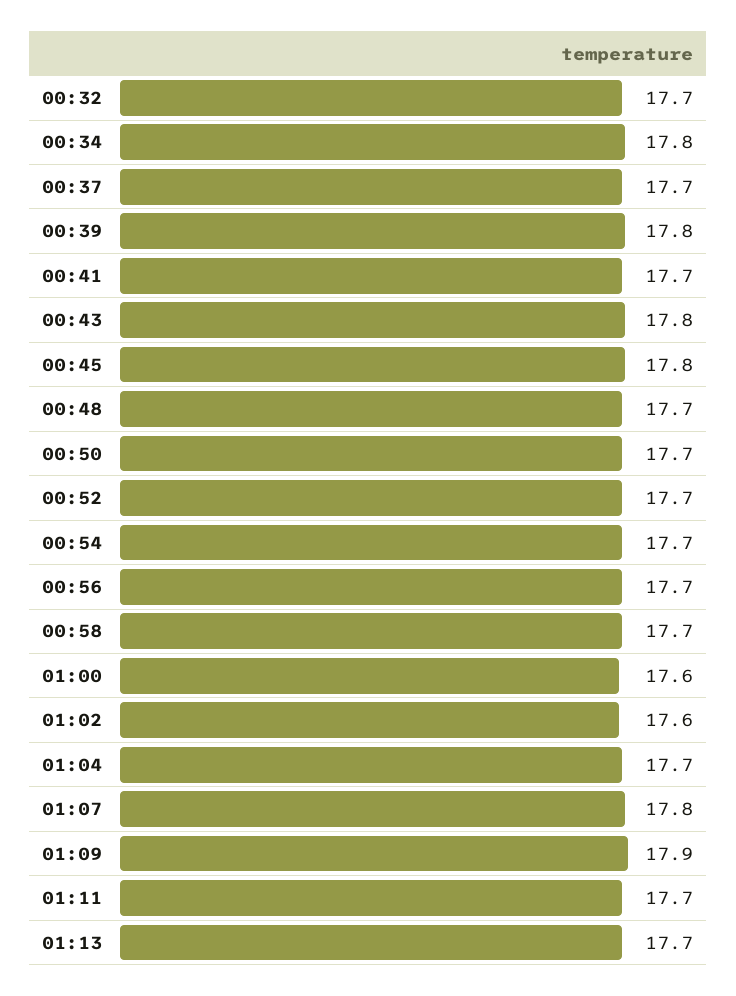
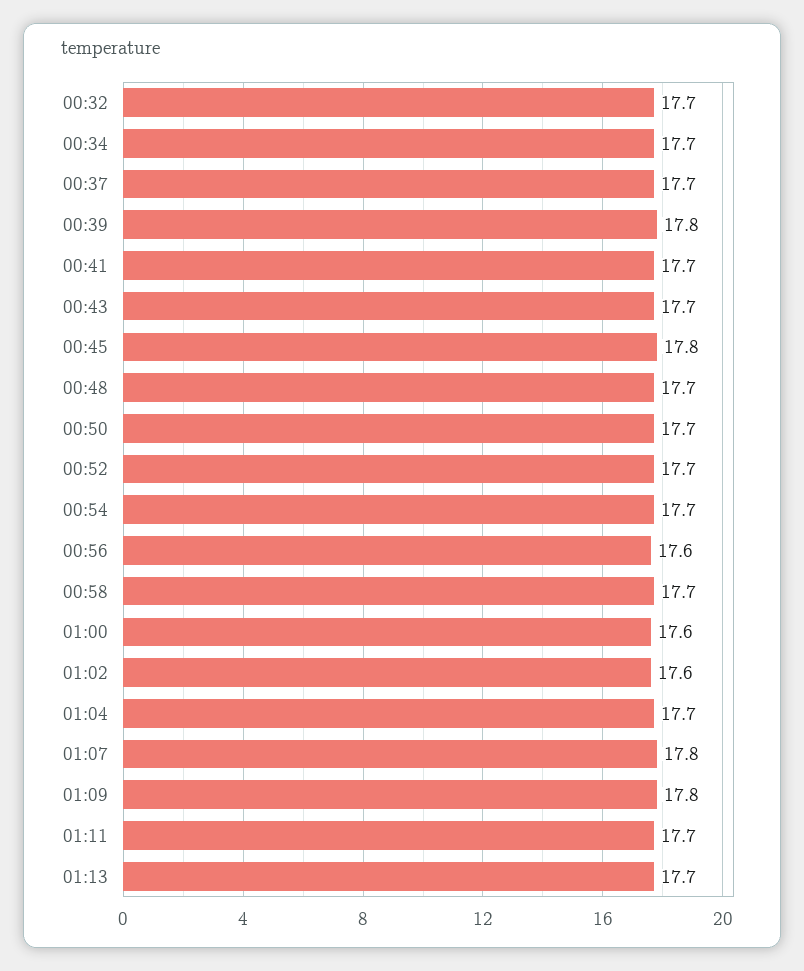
00:34: 17.8 -> 17.7
00:43: 17.8 -> 17.7
00:56: 17.7 -> 17.6
01:09: 17.9 -> 17.8

